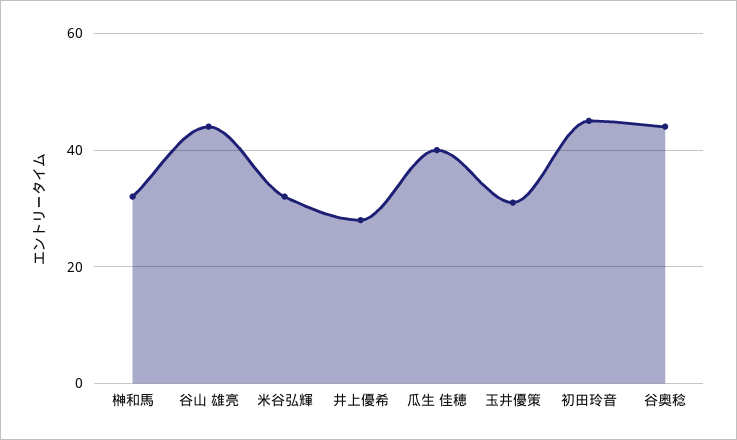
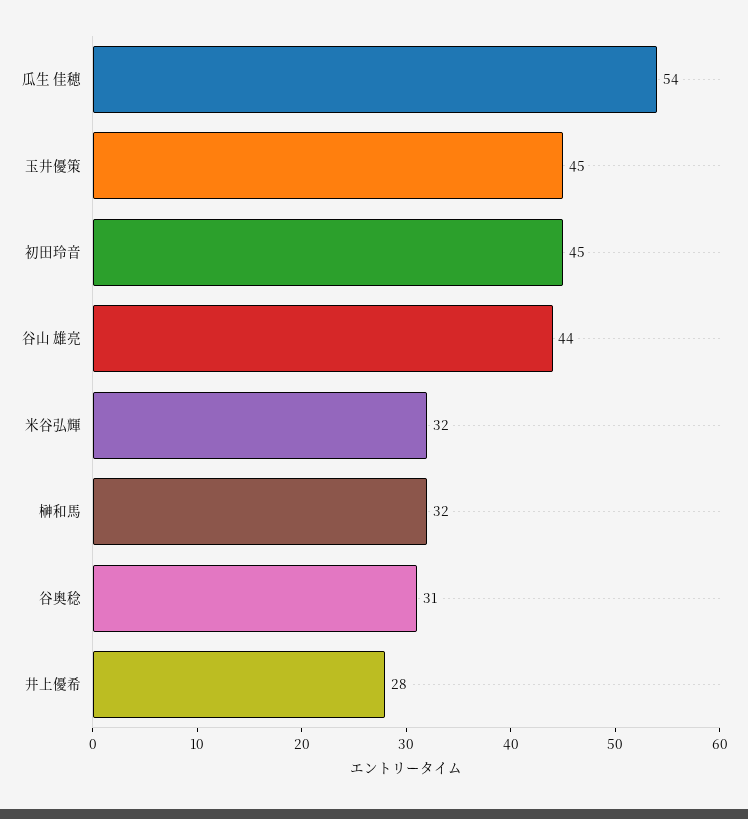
瓜生 佳穂: 40 -> 54
玉井優策: 30 -> 45
谷奥稔: 45 -> 31

